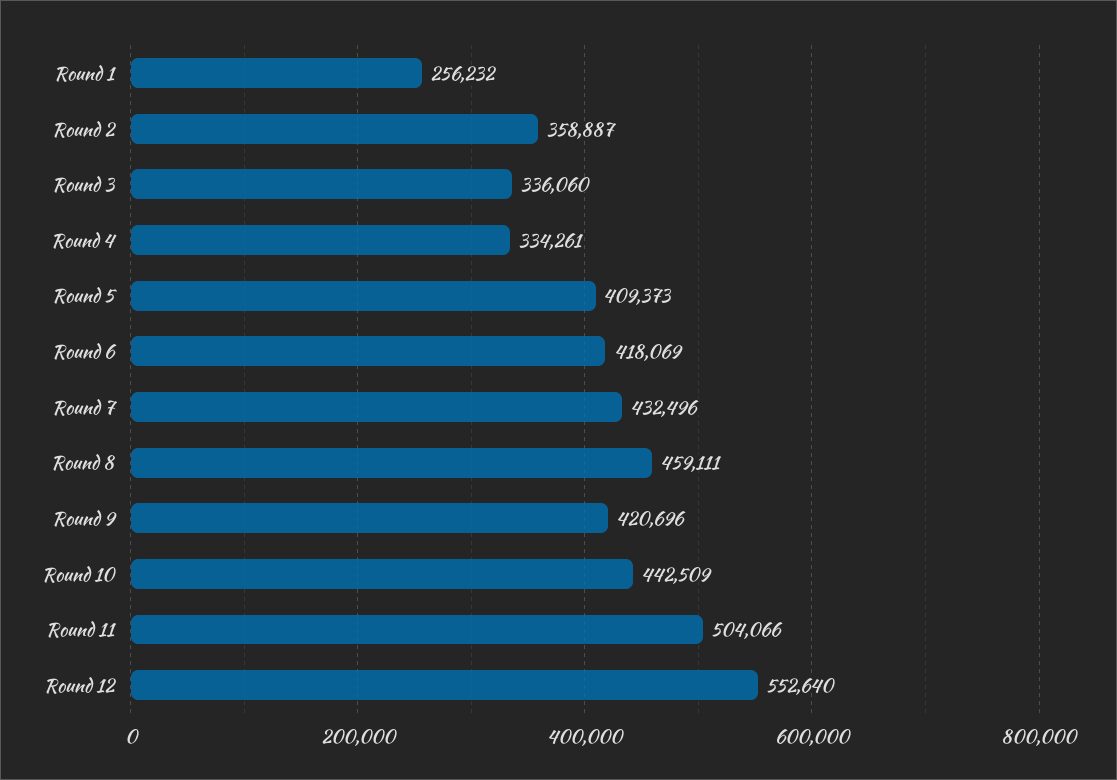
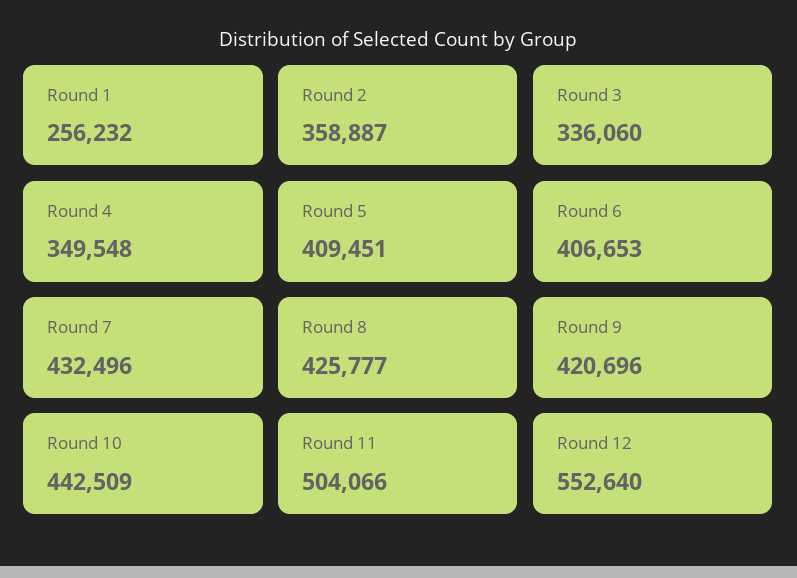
Round 4: 334261 -> 349548
Round 5: 409373 -> 409451
Round 6: 418069 -> 406653
Round 8: 459111 -> 425777

